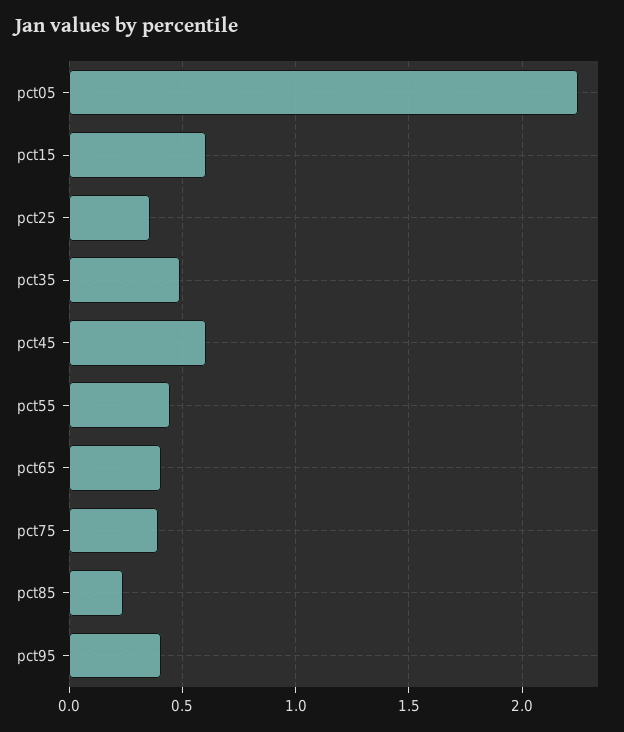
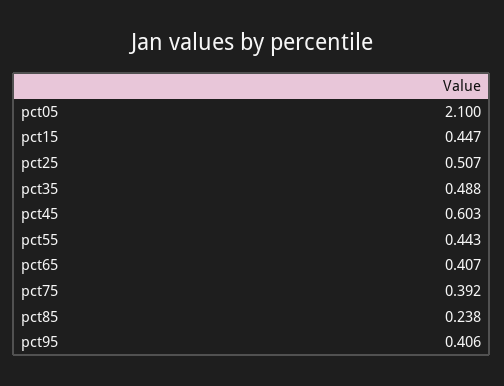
pct05: 2.25 -> 2.1
pct15: 0.6 -> 0.447
pct25: 0.35 -> 0.507

